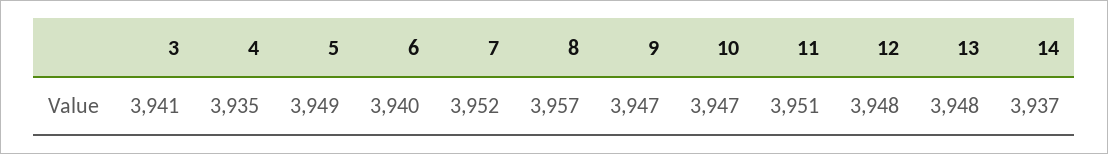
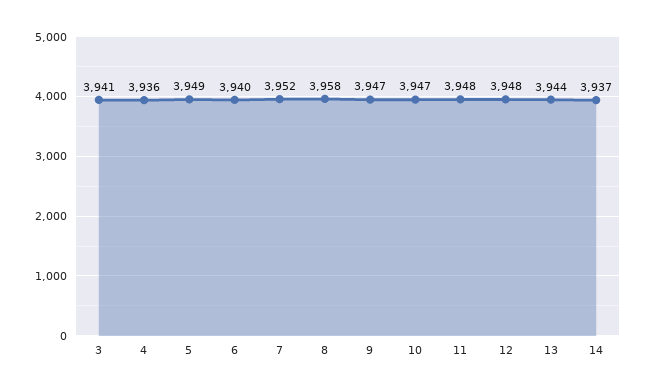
4: 3935 -> 3936
8: 3957 -> 3958
11: 3951 -> 3948
13: 3948 -> 3944

